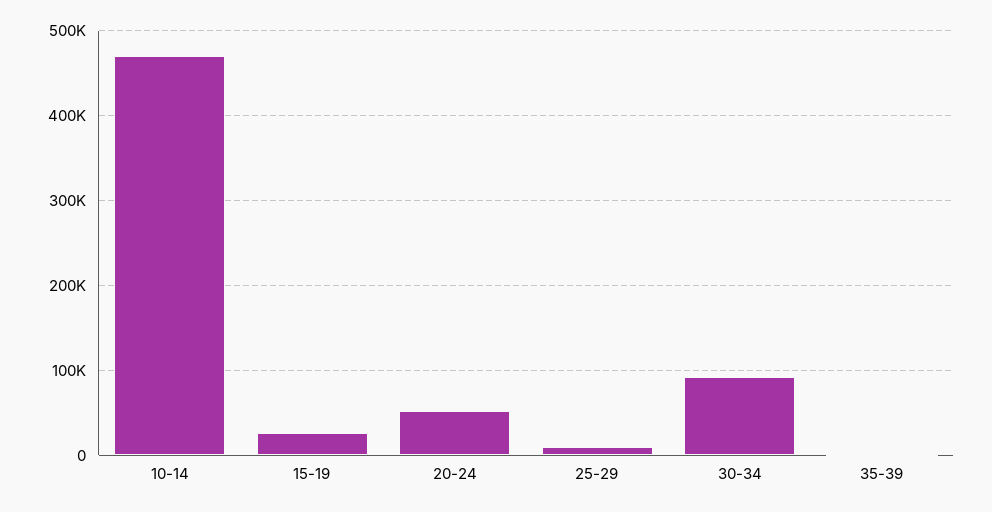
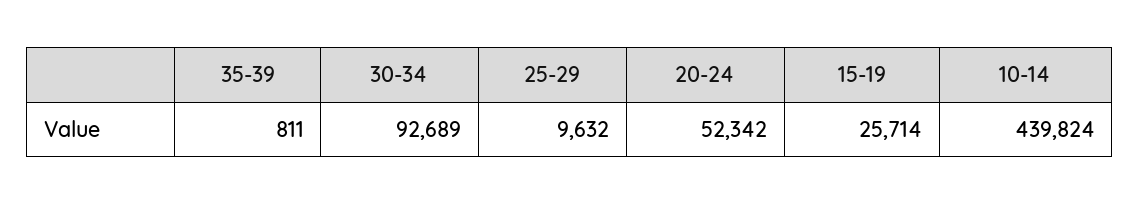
10-14: 470000 -> 439824

